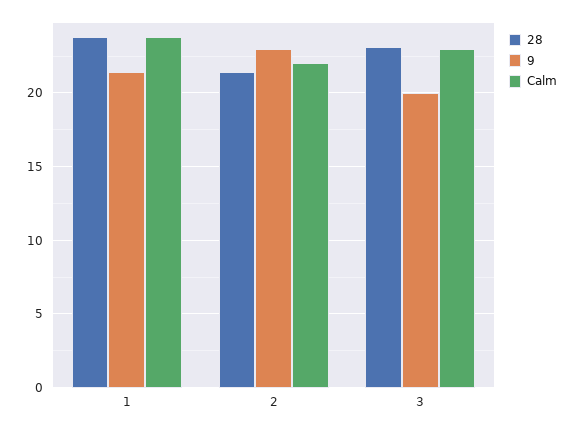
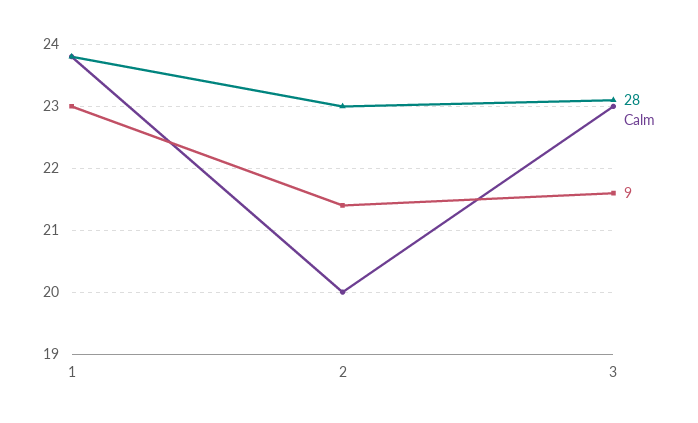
9, 1: 21.5 -> 23
28, 2: 21.5 -> 23
9, 2: 23 -> 21.4
Calm, 2: 22 -> 20
9, 3: 20 -> 21.6

